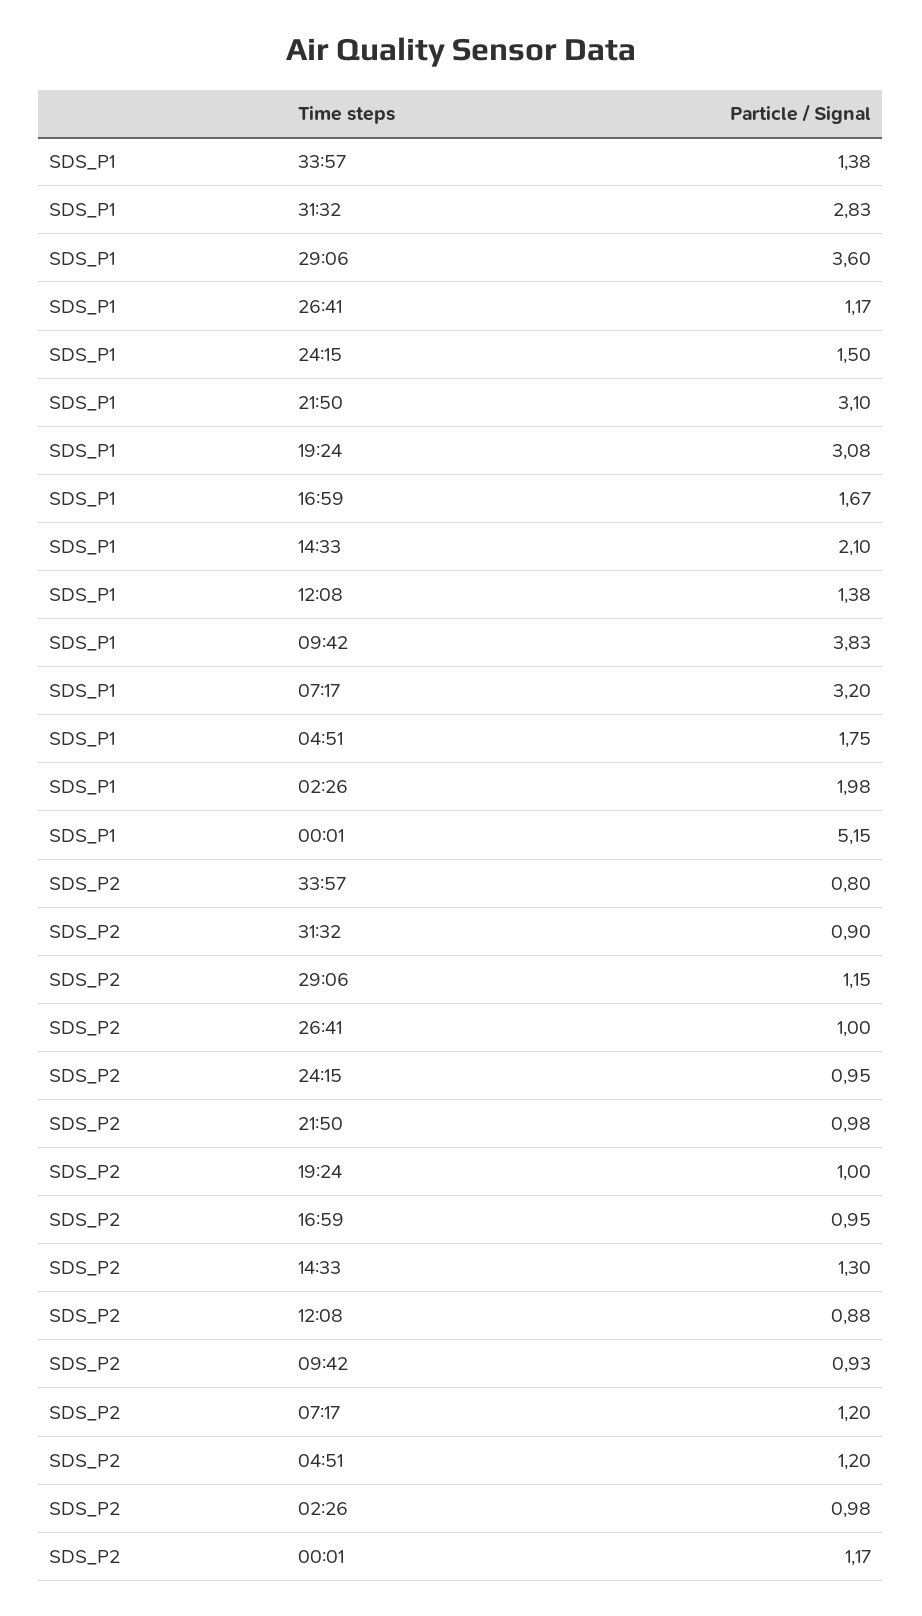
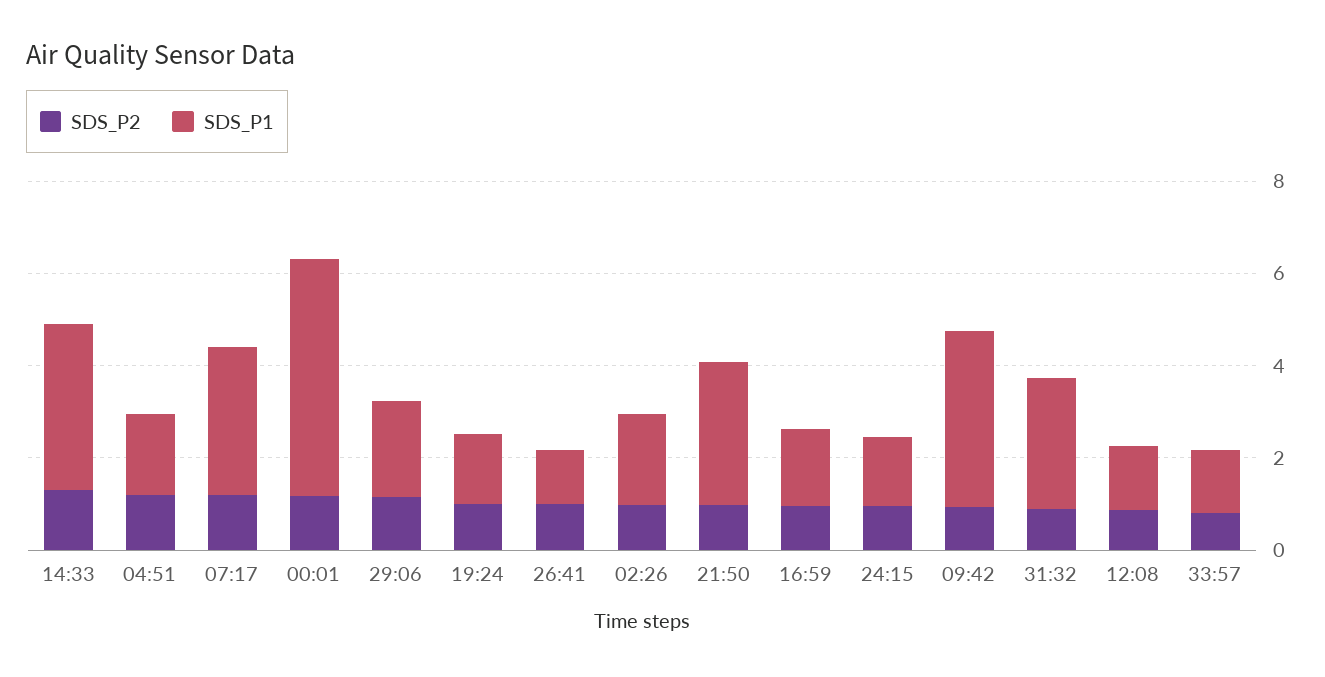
SDS_P1, 29:06: 3.6 -> 2
SDS_P1, 19:24: 3.08 -> 1.5
SDS_P1, 14:33: 2.1 -> 3.5

